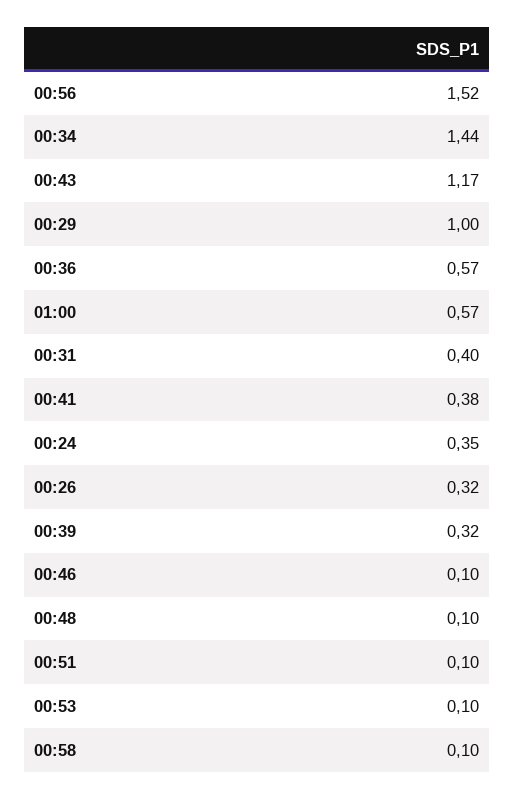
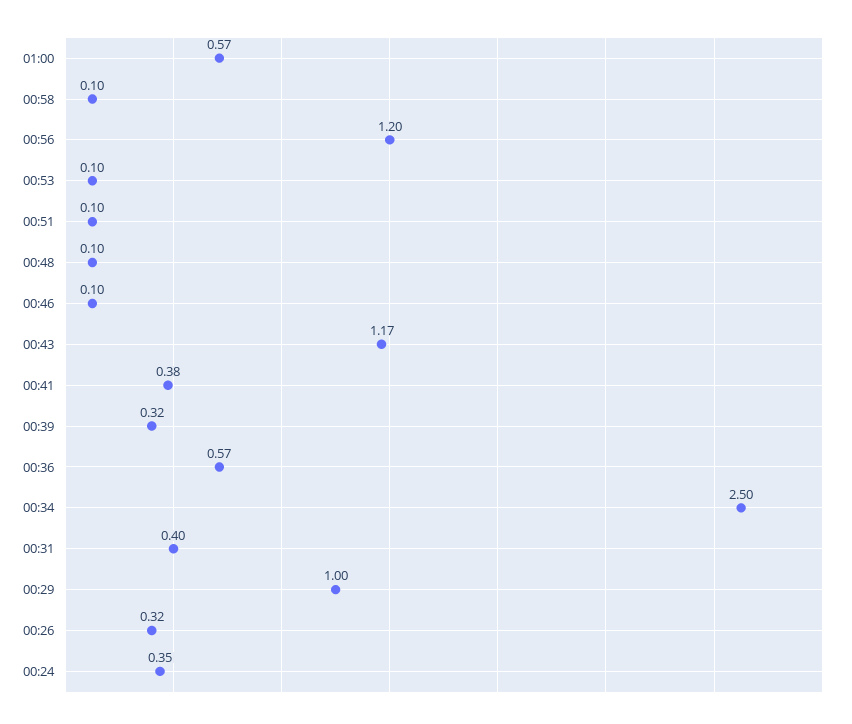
00:56: 1.52 -> 1.2
00:34: 1.44 -> 2.5

